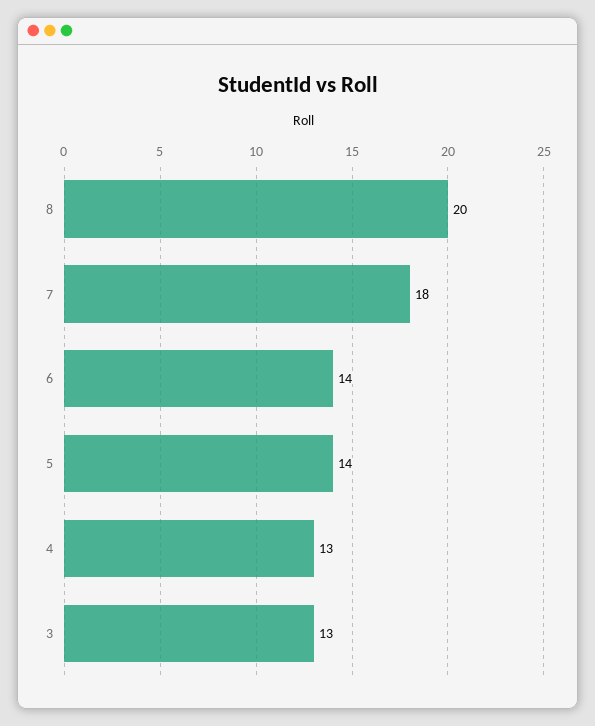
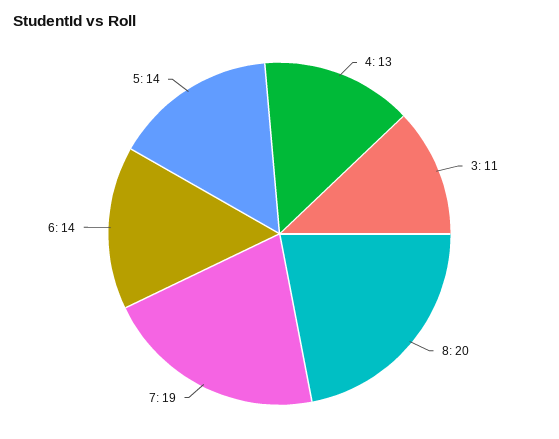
7: 18 -> 19
3: 13 -> 11

